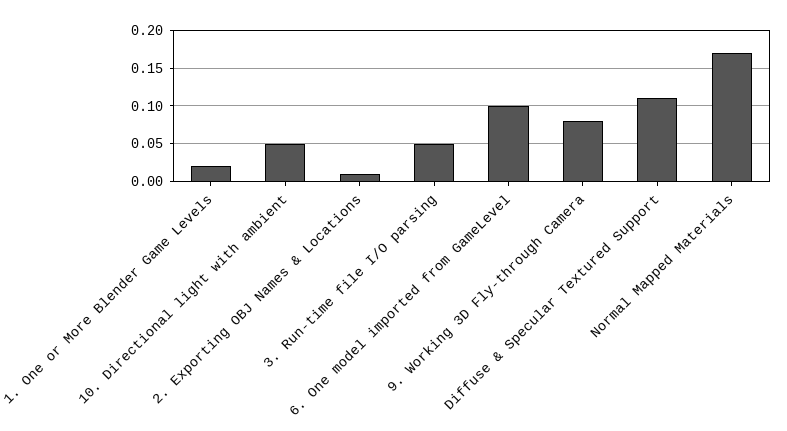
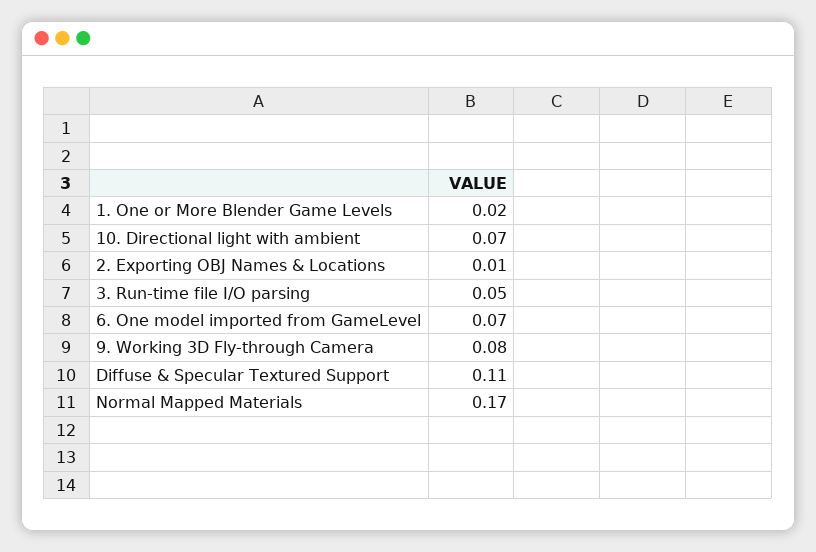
10. Directional light with ambient: 0.05 -> 0.07
6. One model imported from GameLevel: 0.1 -> 0.07

